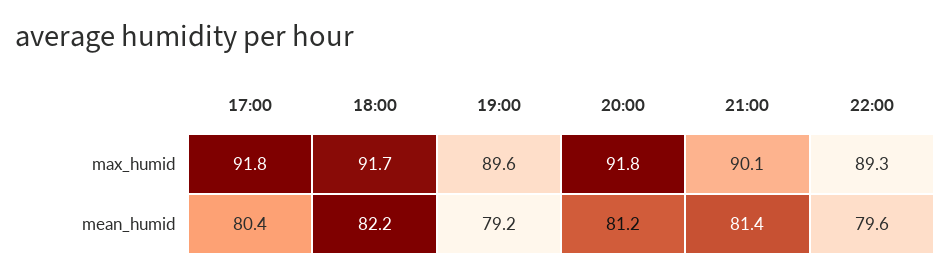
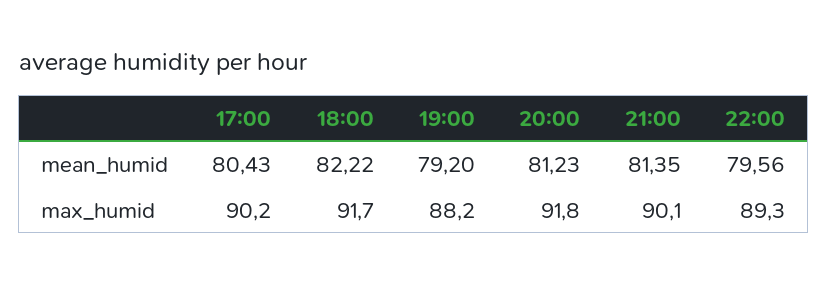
17:00, max_humid: 91.8 -> 90.2
19:00, max_humid: 89.6 -> 88.2

